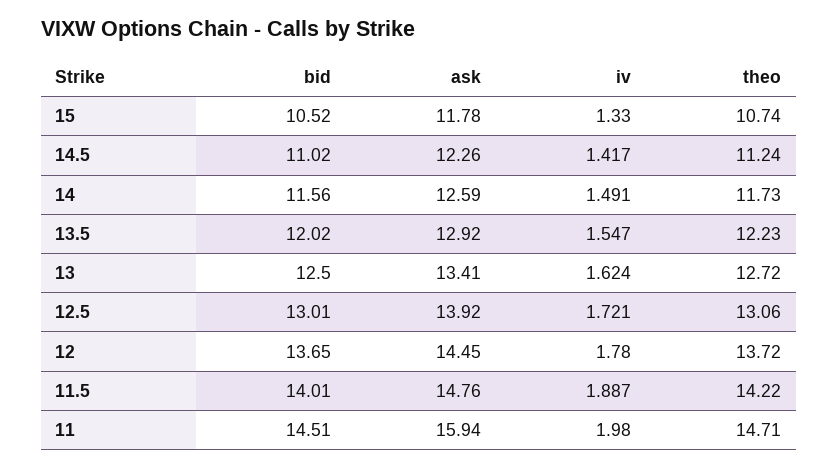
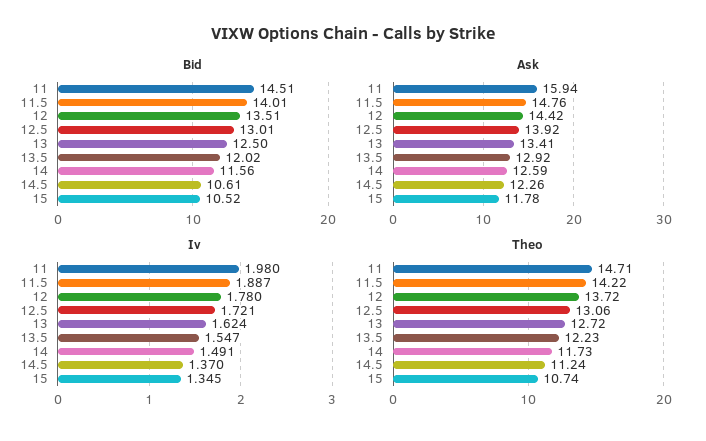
iv, 15: 1.33 -> 1.345
bid, 14.5: 11.02 -> 10.61
iv, 14.5: 1.417 -> 1.37
bid, 12: 13.65 -> 13.51
ask, 12: 14.45 -> 14.42

